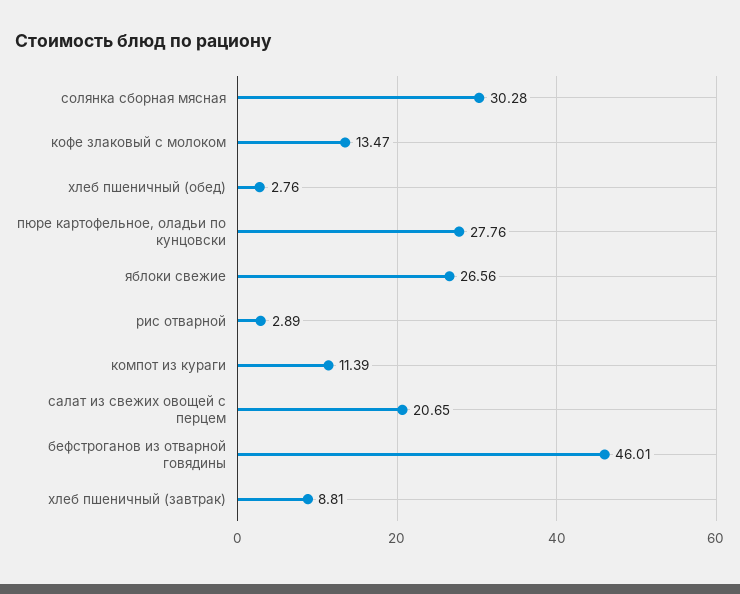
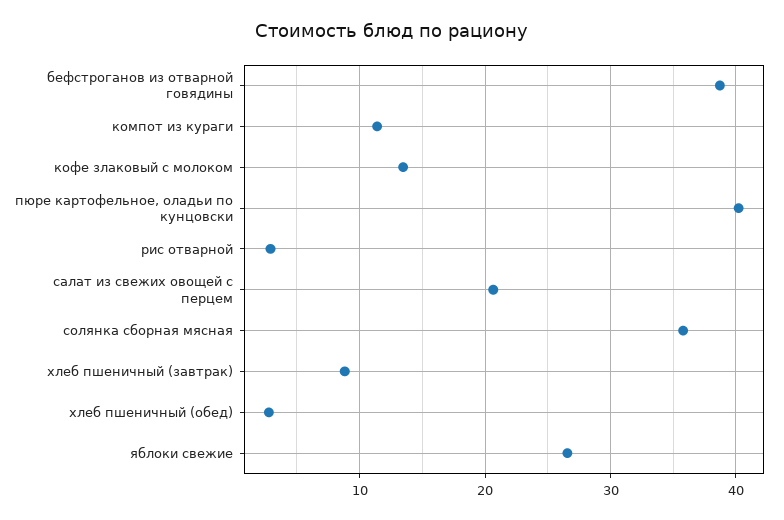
солянка сборная мясная: 30.28 -> 36
пюре картофельное, оладьи по кунцовски: 27.76 -> 40
бефстроганов из отварной говядины: 46.01 -> 39

